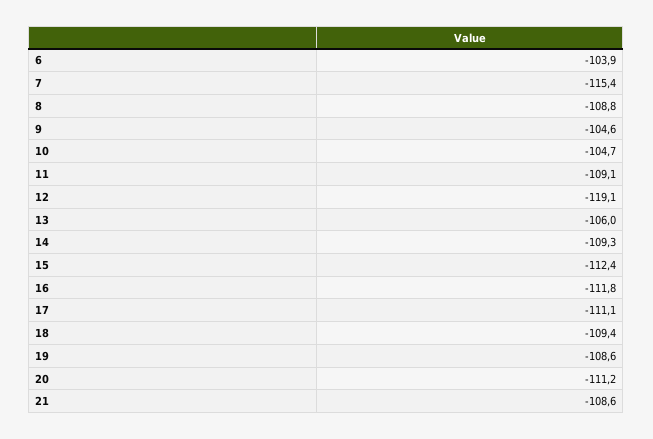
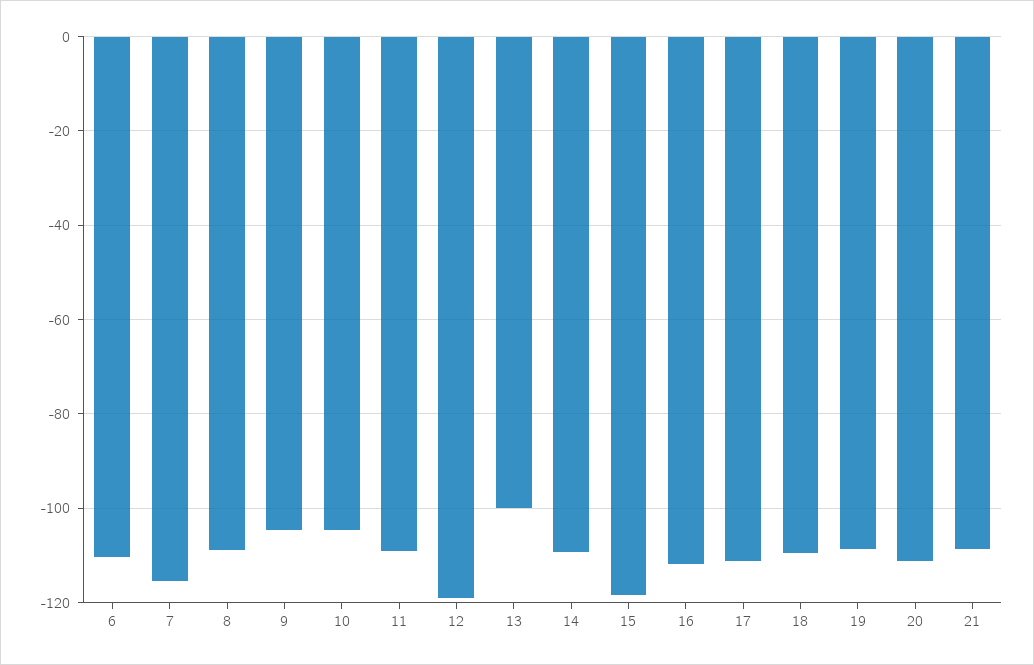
6: -103.9 -> -110
13: -106 -> -100
15: -112.4 -> -118

